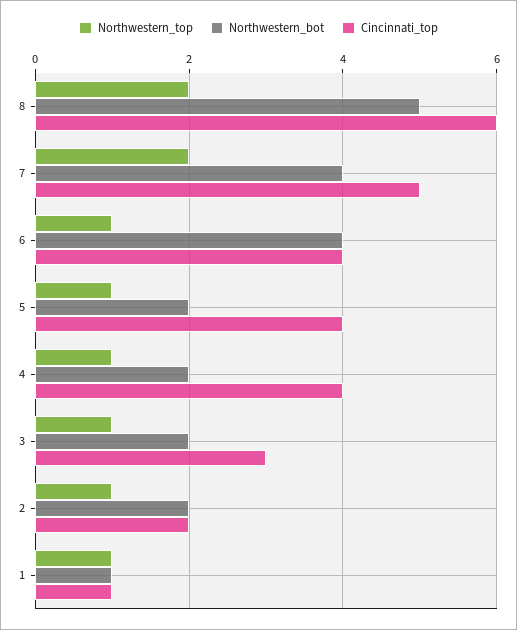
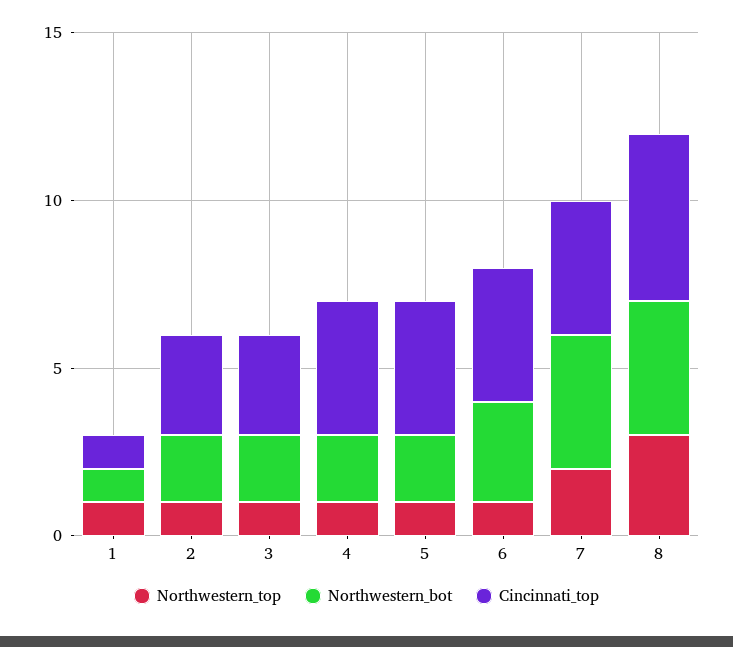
Northwestern_top, 8: 2 -> 3
Northwestern_bot, 8: 5 -> 4
Cincinnati_top, 8: 6 -> 5
Cincinnati_top, 7: 5 -> 4
Northwestern_bot, 6: 4 -> 3
Cincinnati_top, 2: 2 -> 3

